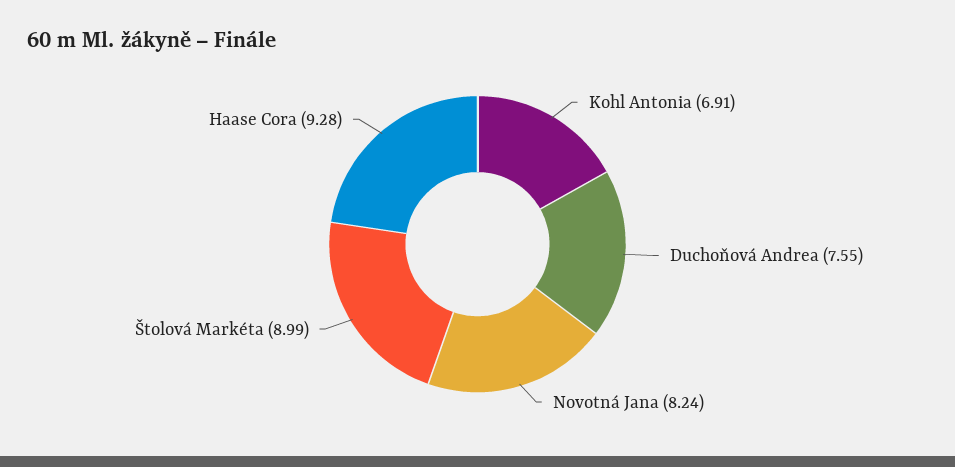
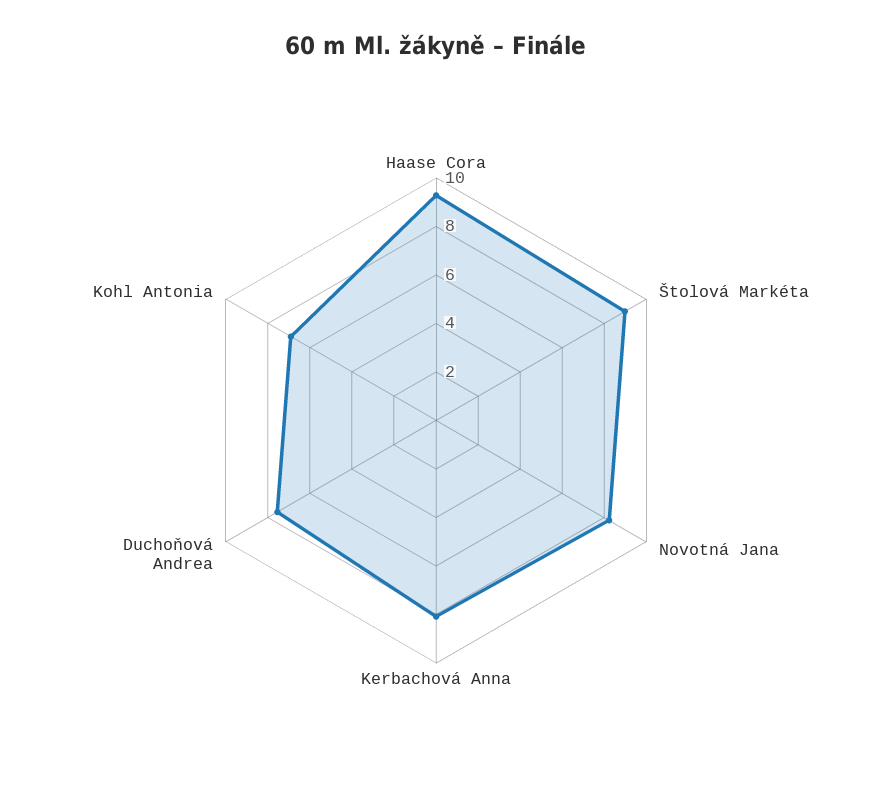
Kerbachová Anna: none -> 8

